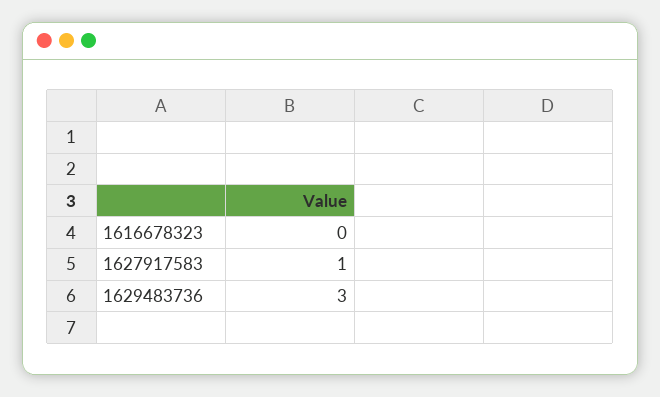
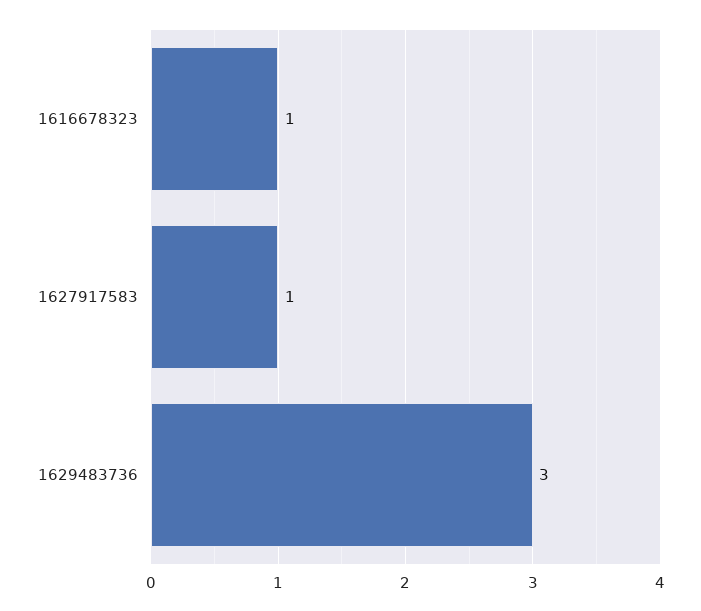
1616678323: 0 -> 1

